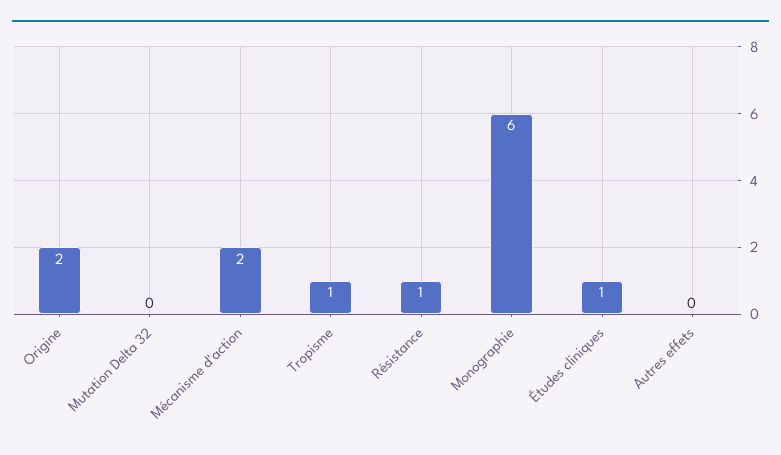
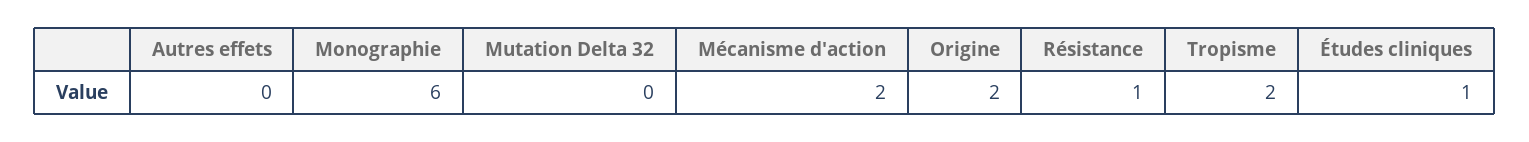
Tropisme: 1 -> 2

